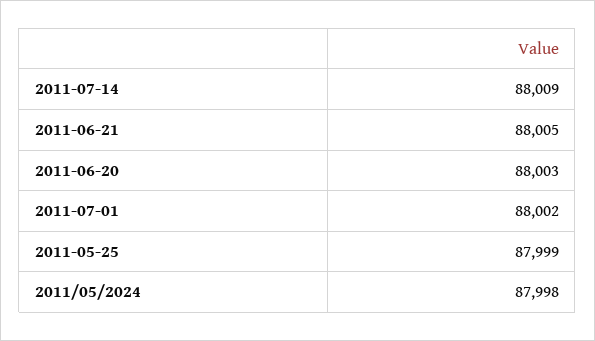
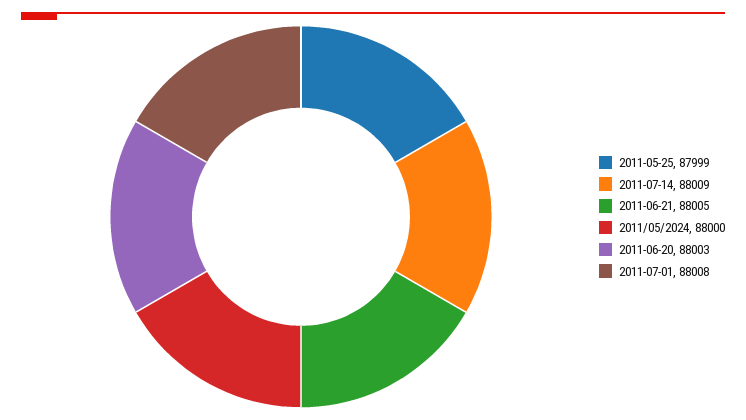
2011-07-01: 88002 -> 88008
2011/05/2024: 87998 -> 88000

